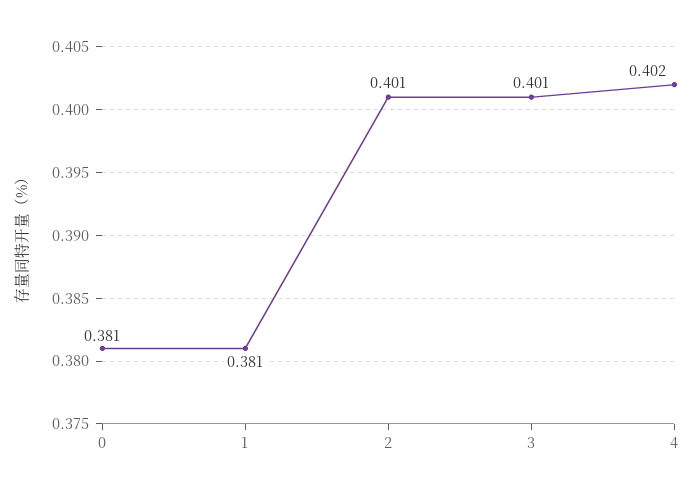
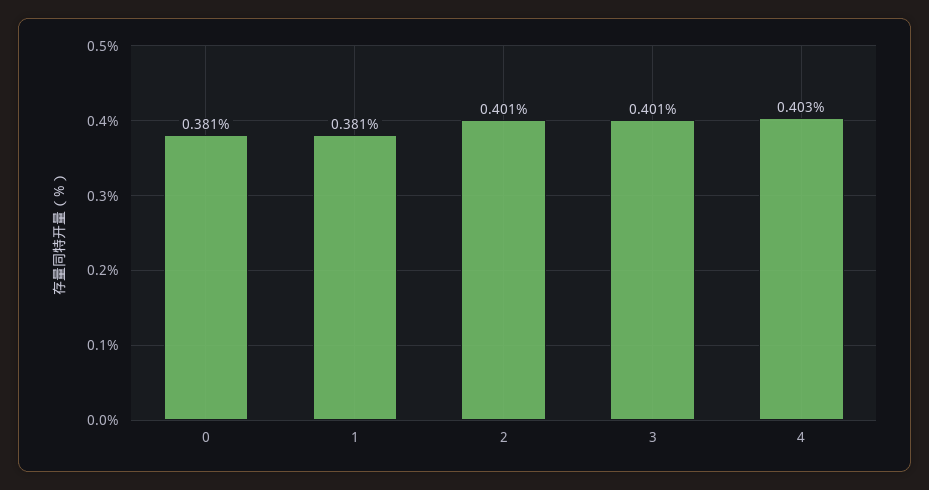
4: 0.402 -> 0.403

